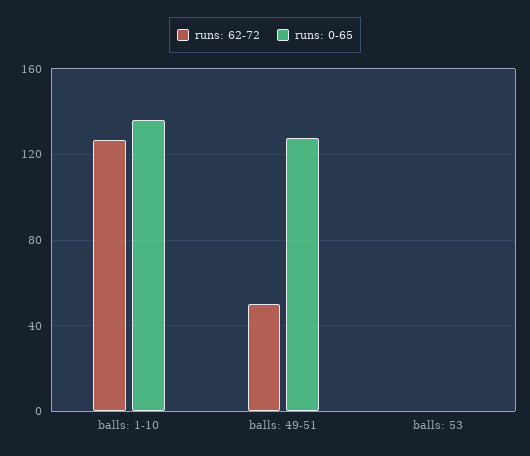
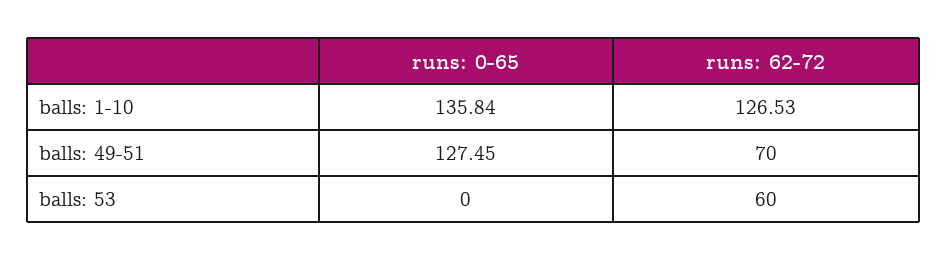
runs: 62-72, balls: 49-51: 50 -> 70
runs: 62-72, balls: 53: 0 -> 60

